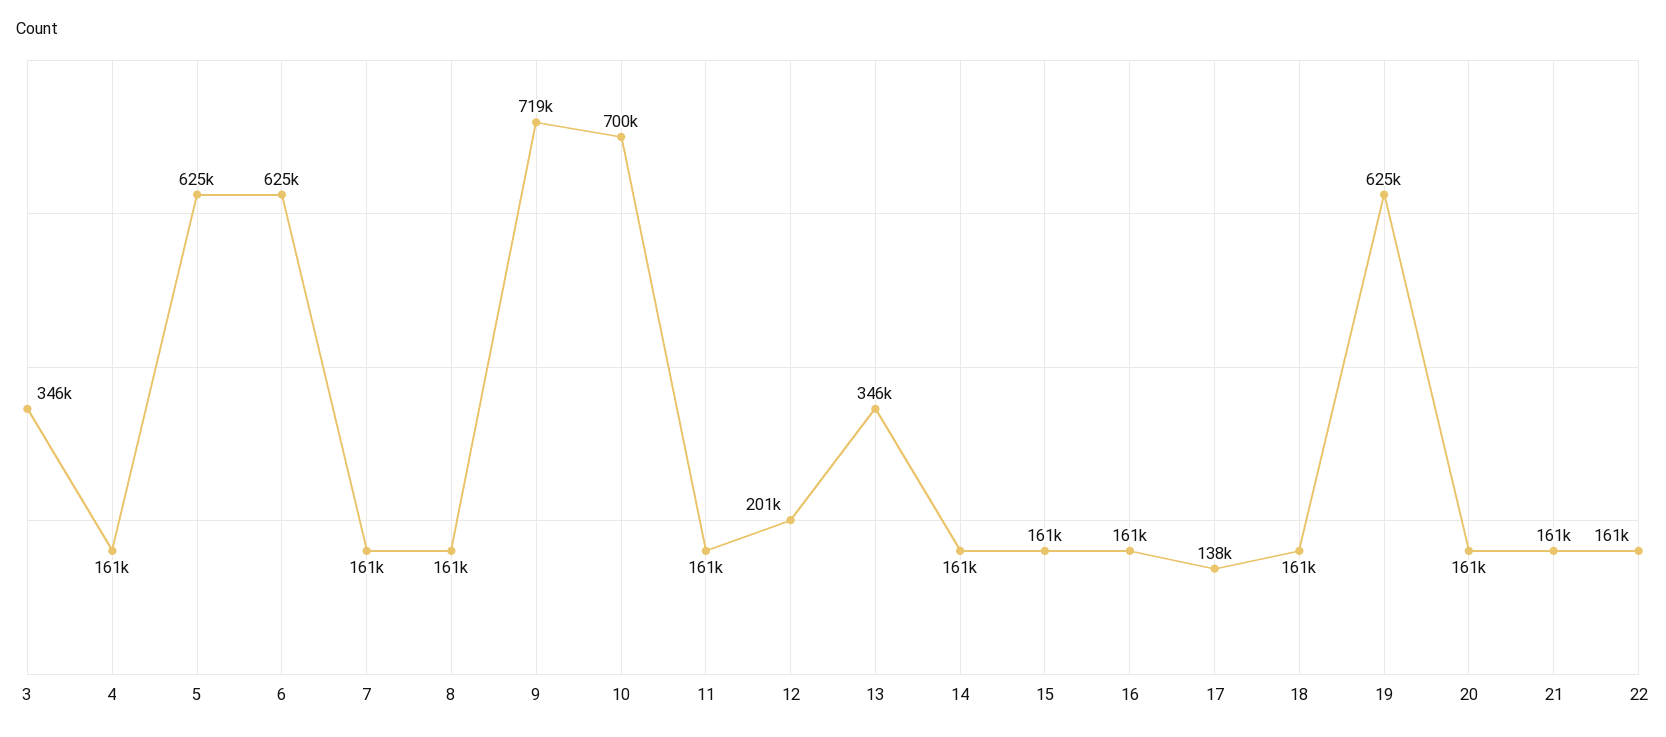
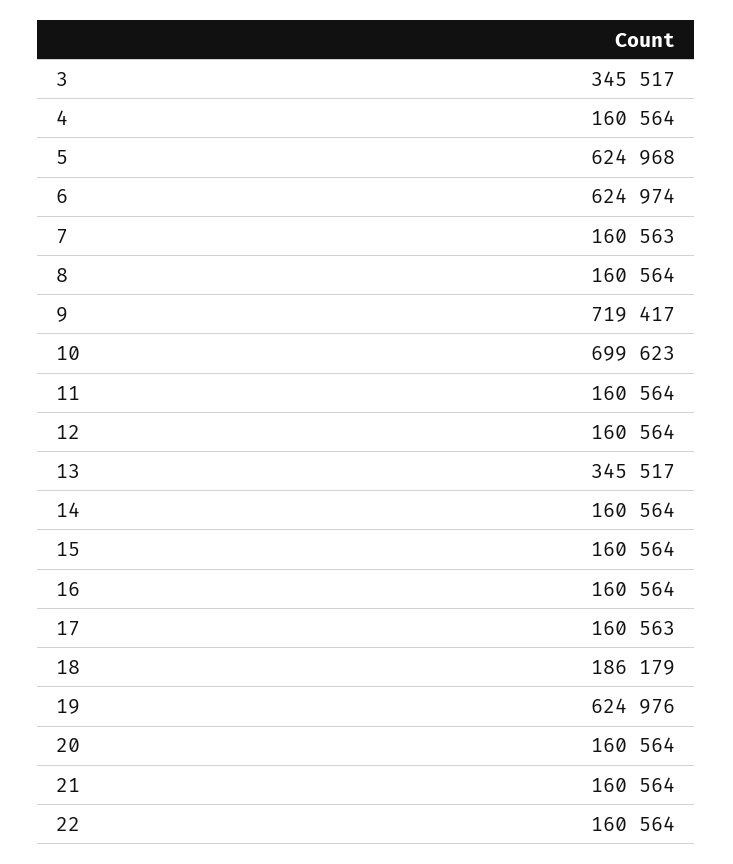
12: 201000 -> 160564
17: 138000 -> 160563
18: 161000 -> 186179

